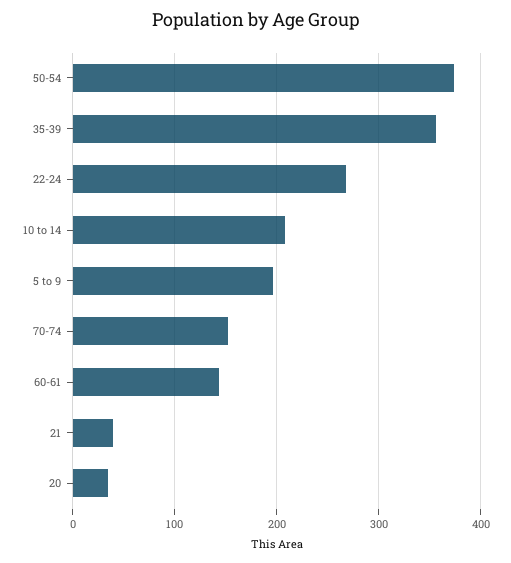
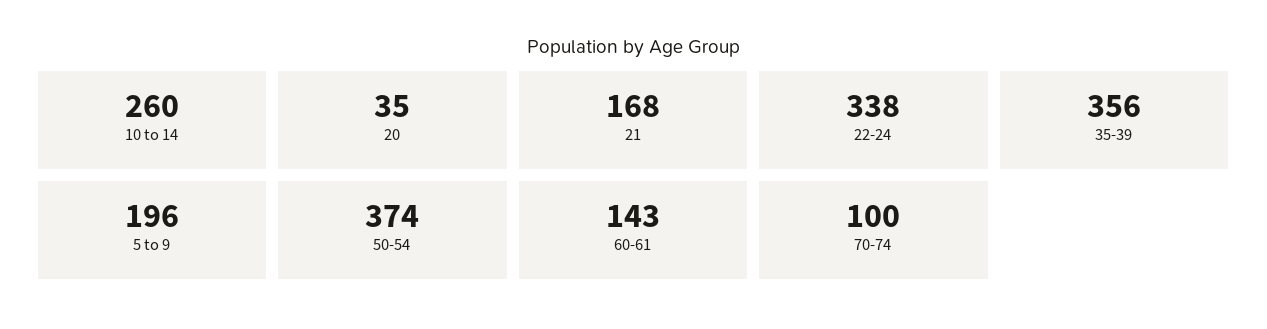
22-24: 270 -> 338
10 to 14: 210 -> 260
70-74: 150 -> 100
21: 40 -> 168

